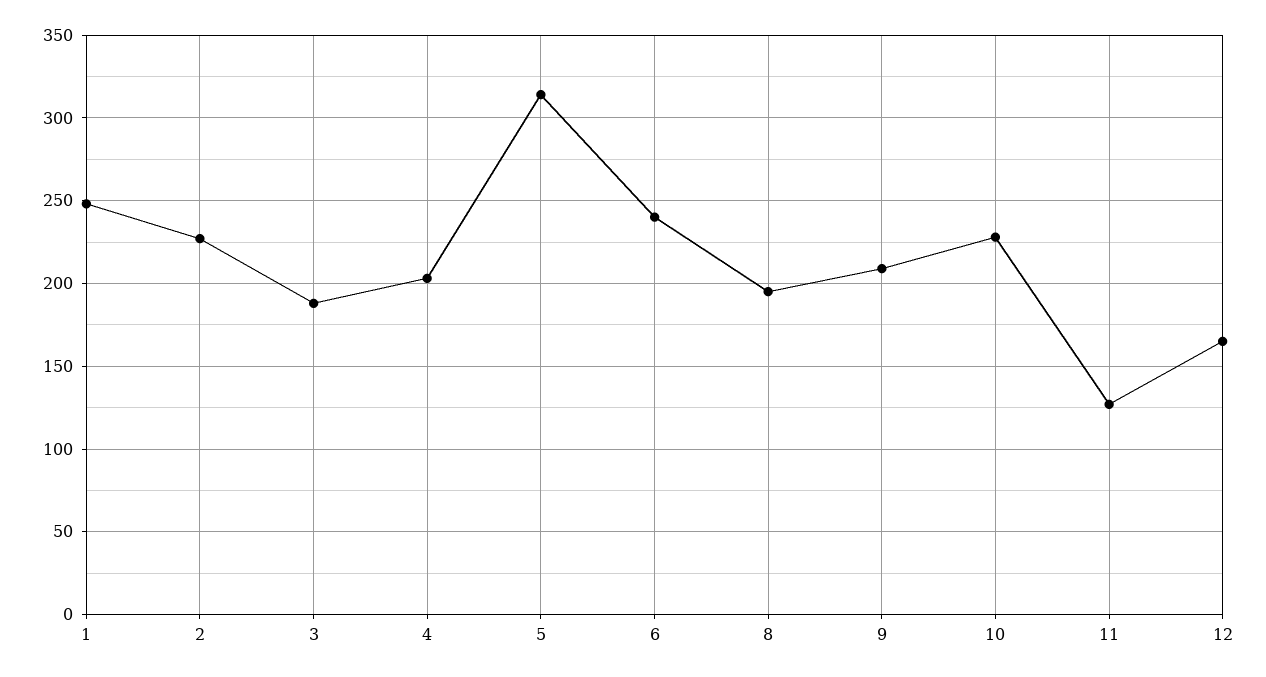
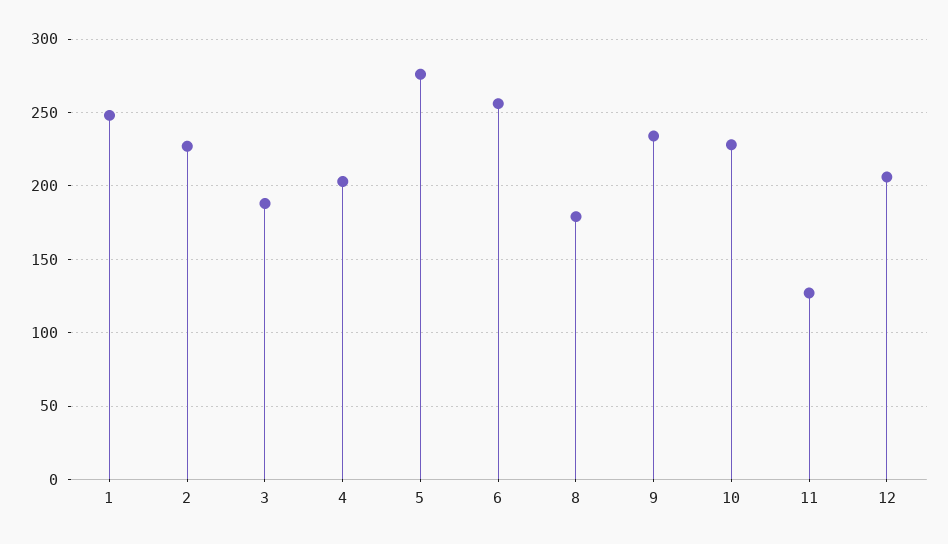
5: 315 -> 275
6: 240 -> 255
8: 195 -> 180
9: 210 -> 235
12: 165 -> 205

